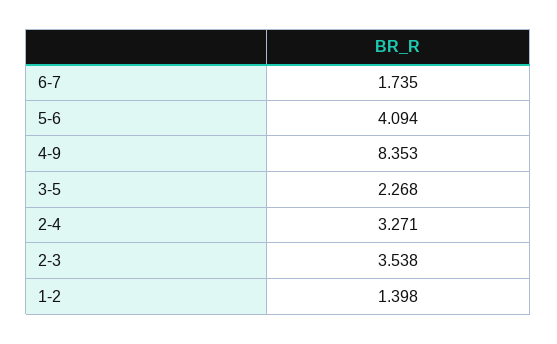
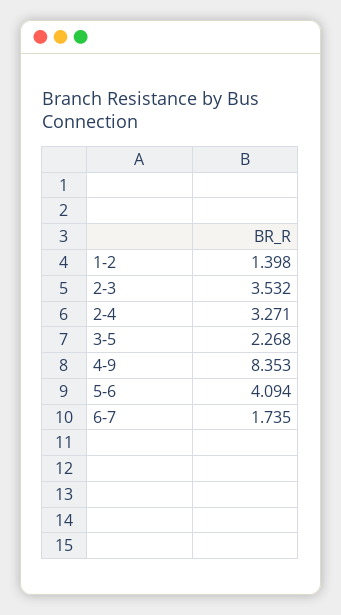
2-3: 3.538 -> 3.532

